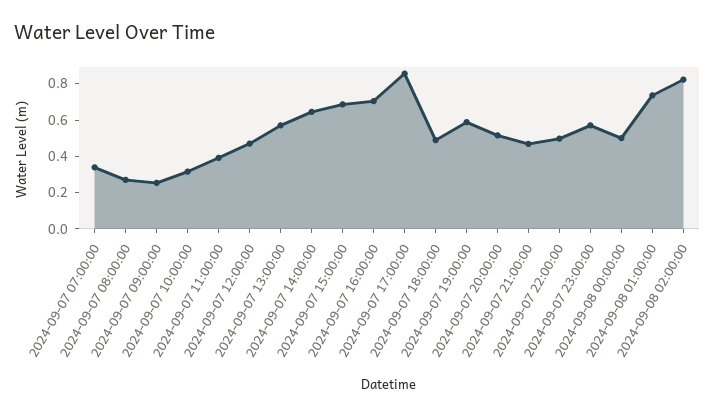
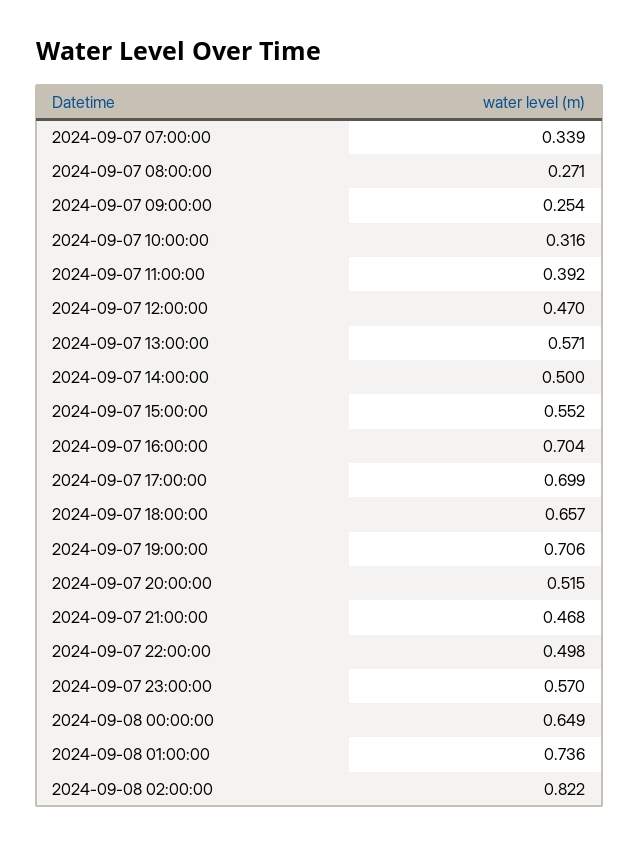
2024-09-07 14:00:00: 0.65 -> 0.5
2024-09-07 15:00:00: 0.7 -> 0.552
2024-09-07 17:00:00: 0.85 -> 0.699
2024-09-07 18:00:00: 0.5 -> 0.657
2024-09-07 19:00:00: 0.6 -> 0.706
2024-09-08 00:00:00: 0.5 -> 0.649

